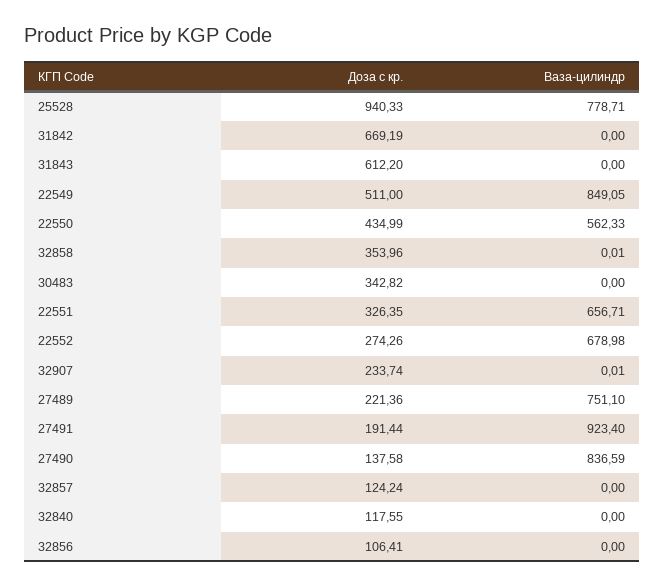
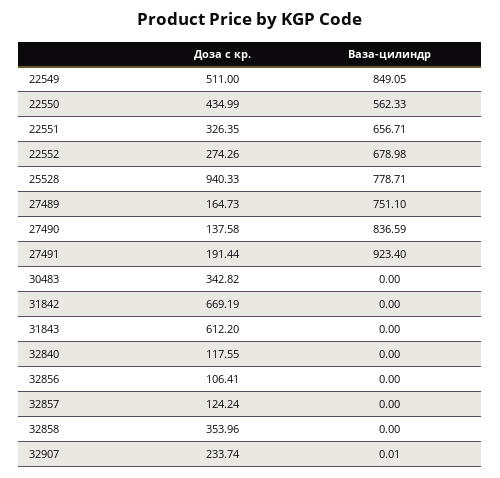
Ваза-цилиндр, 32858: 0.01 -> 0
Доза с кр., 27489: 221.36 -> 164.73

